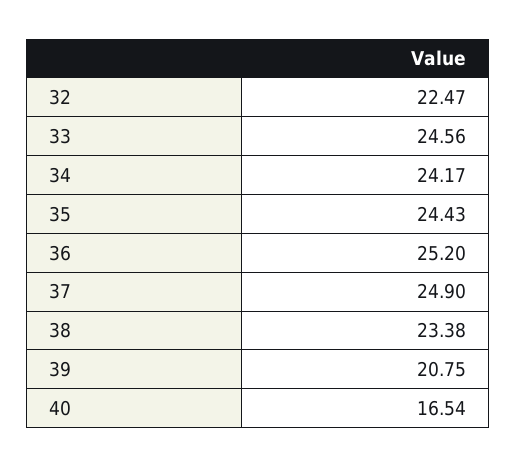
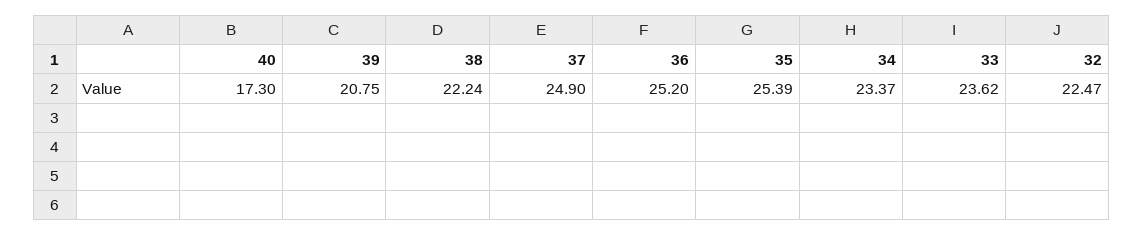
33: 24.56 -> 23.62
34: 24.17 -> 23.37
35: 24.43 -> 25.39
38: 23.38 -> 22.24
40: 16.54 -> 17.3

